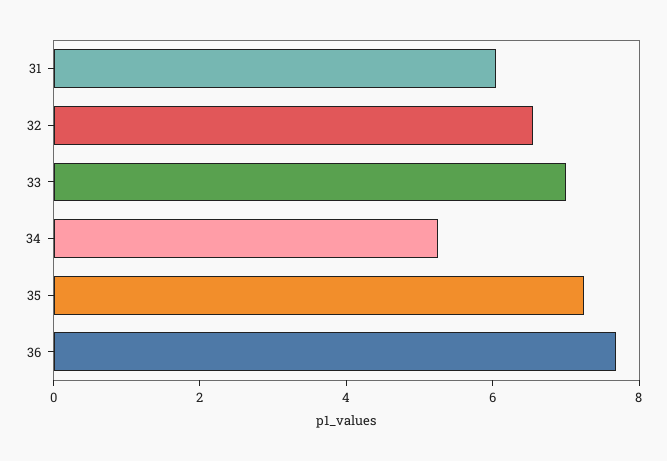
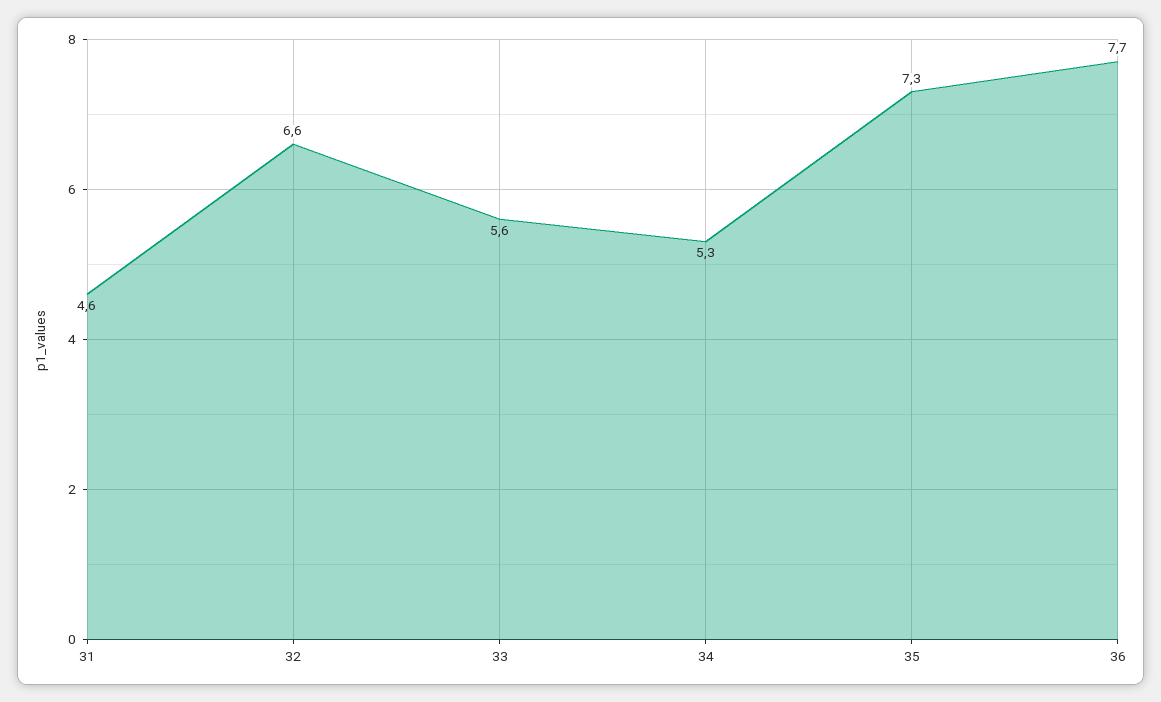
31: 6 -> 4.6
33: 7 -> 5.6

